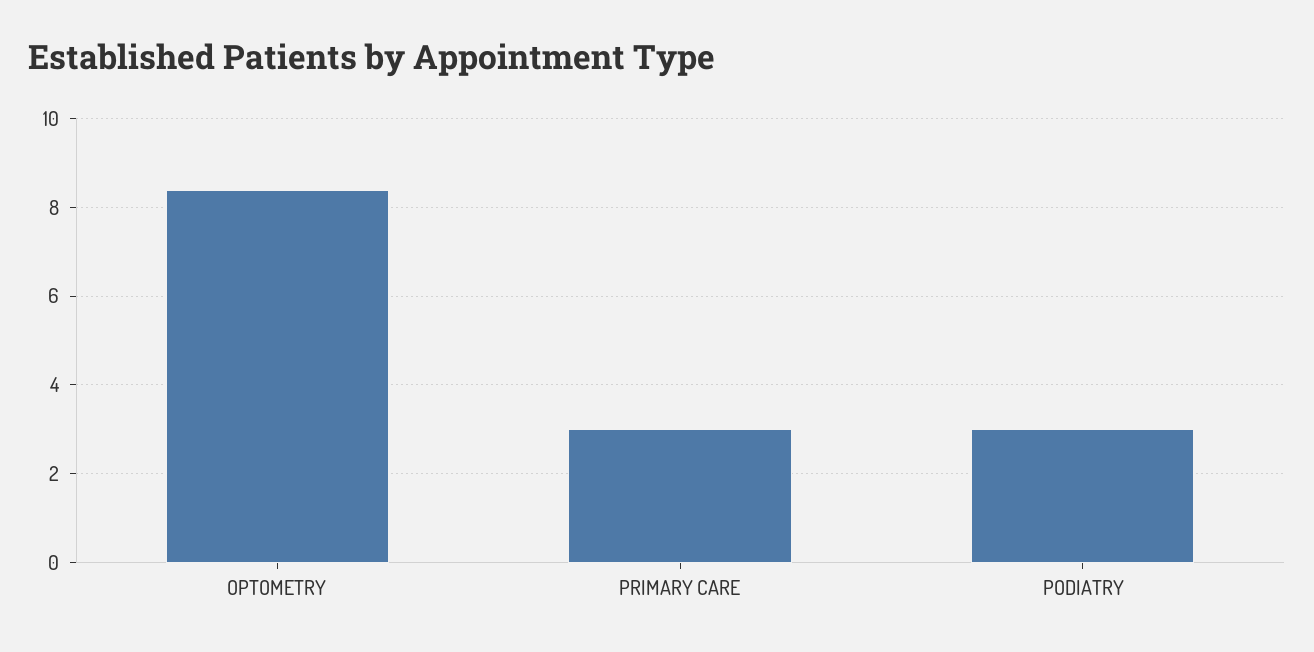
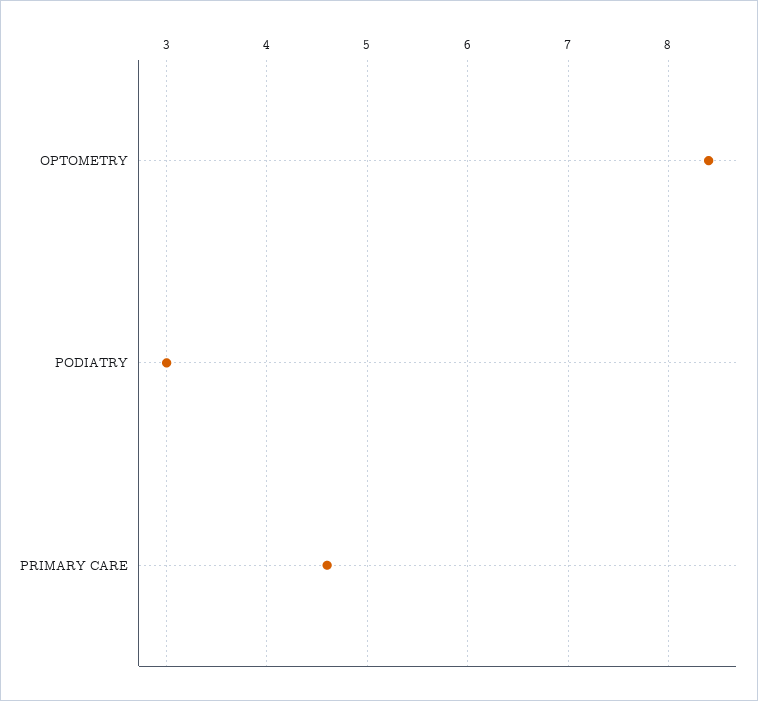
PRIMARY CARE: 3 -> 4.6

